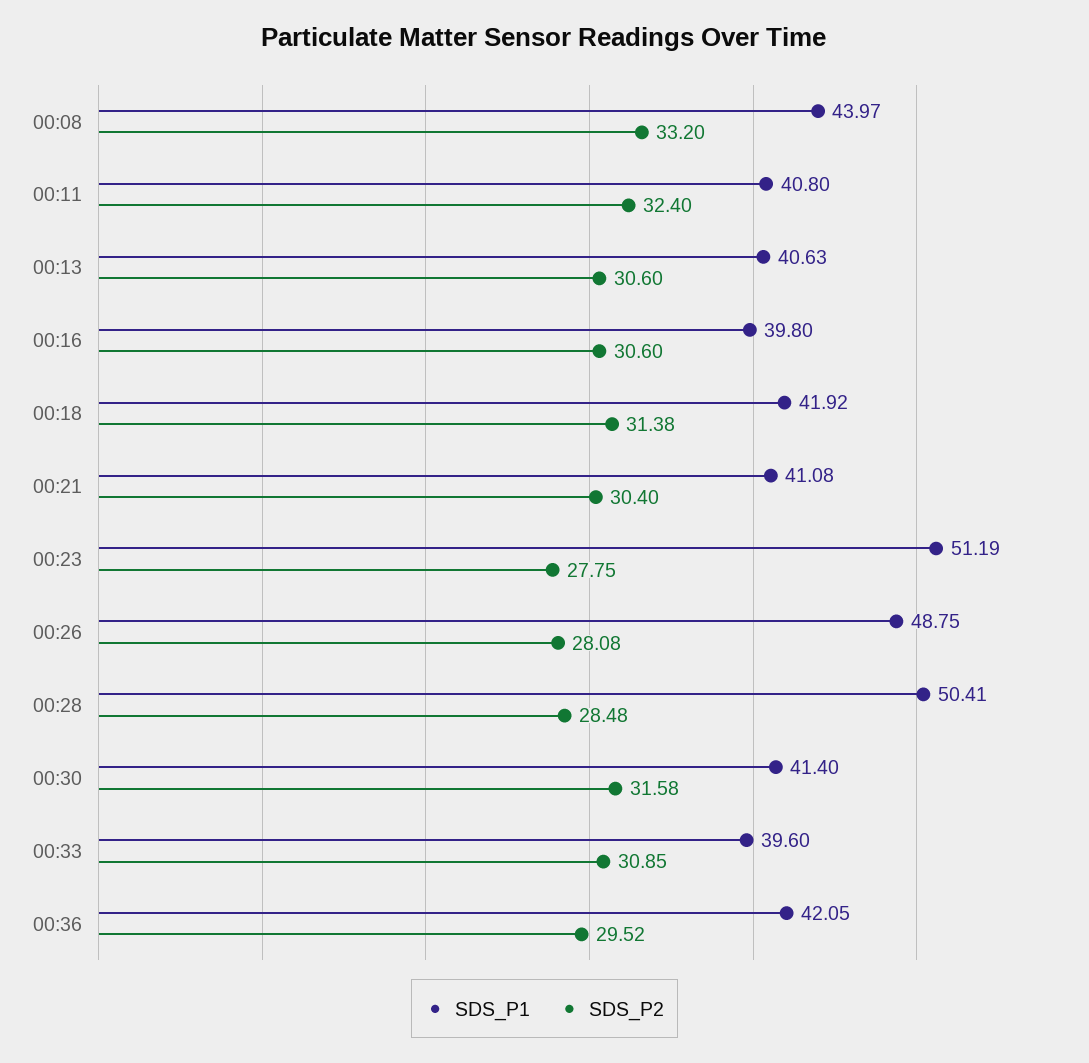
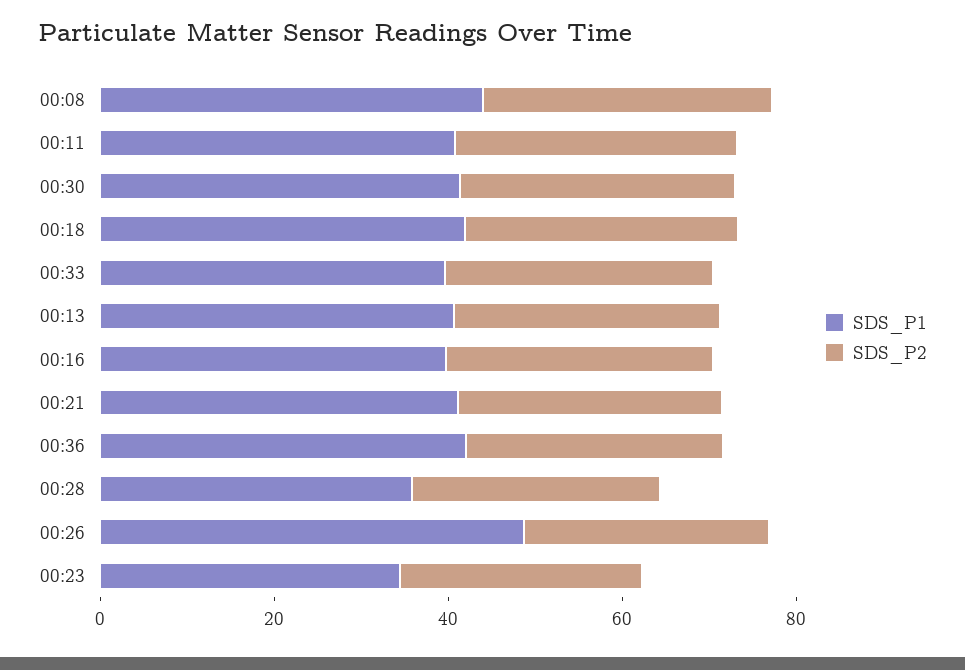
SDS_P1, 00:23: 51.19 -> 35
SDS_P1, 00:28: 50.41 -> 35

